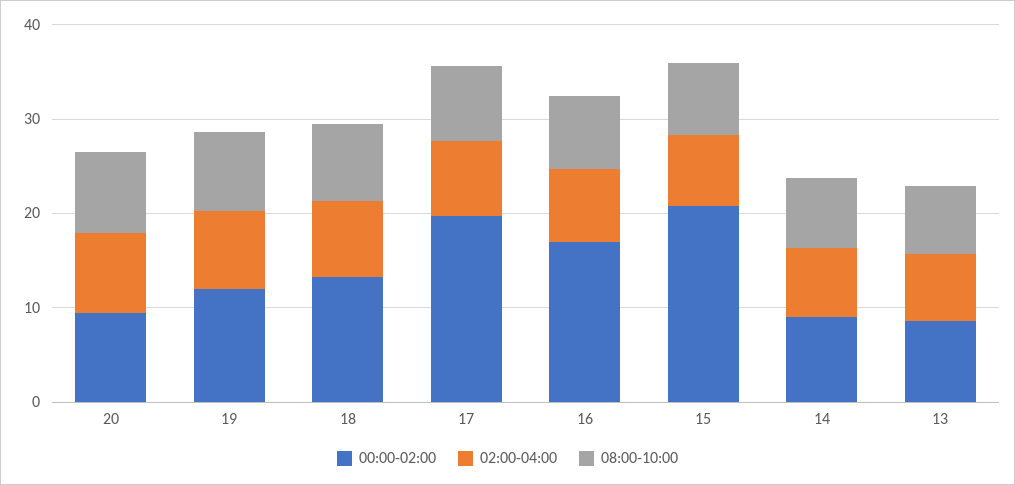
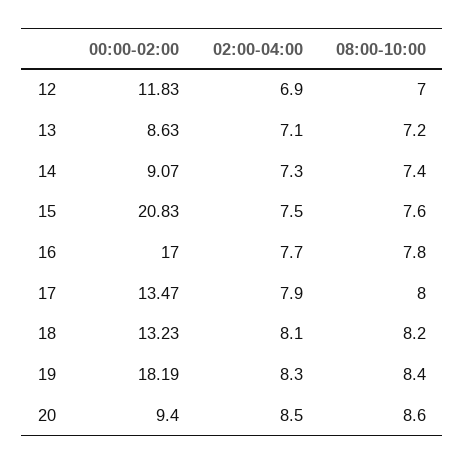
00:00-02:00, 19: 12 -> 18.19
00:00-02:00, 17: 20 -> 13.47
00:00-02:00, 12: none -> 11.83
02:00-04:00, 12: none -> 6.9
08:00-10:00, 12: none -> 7

